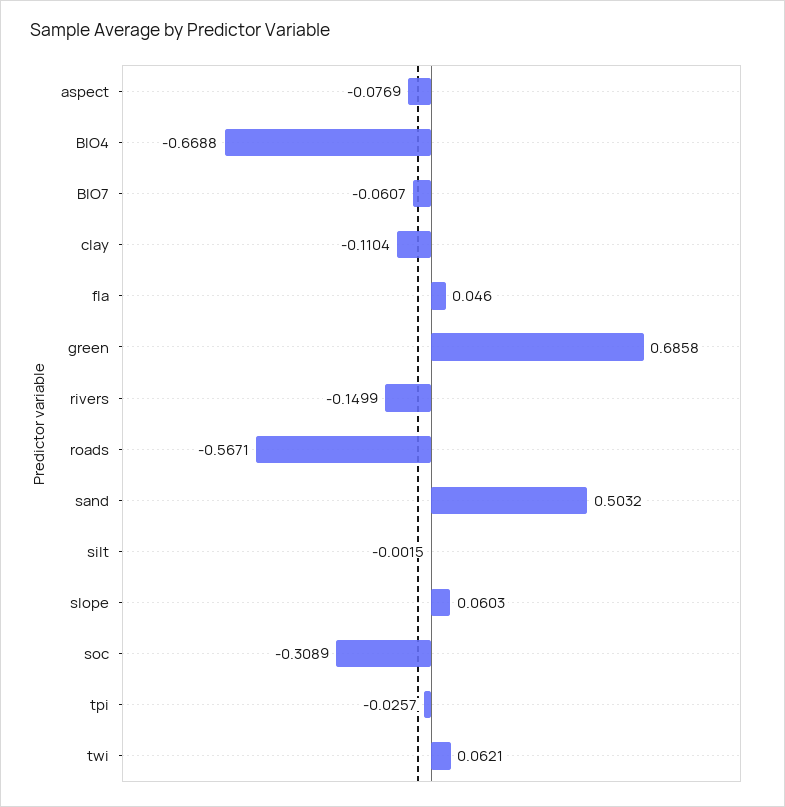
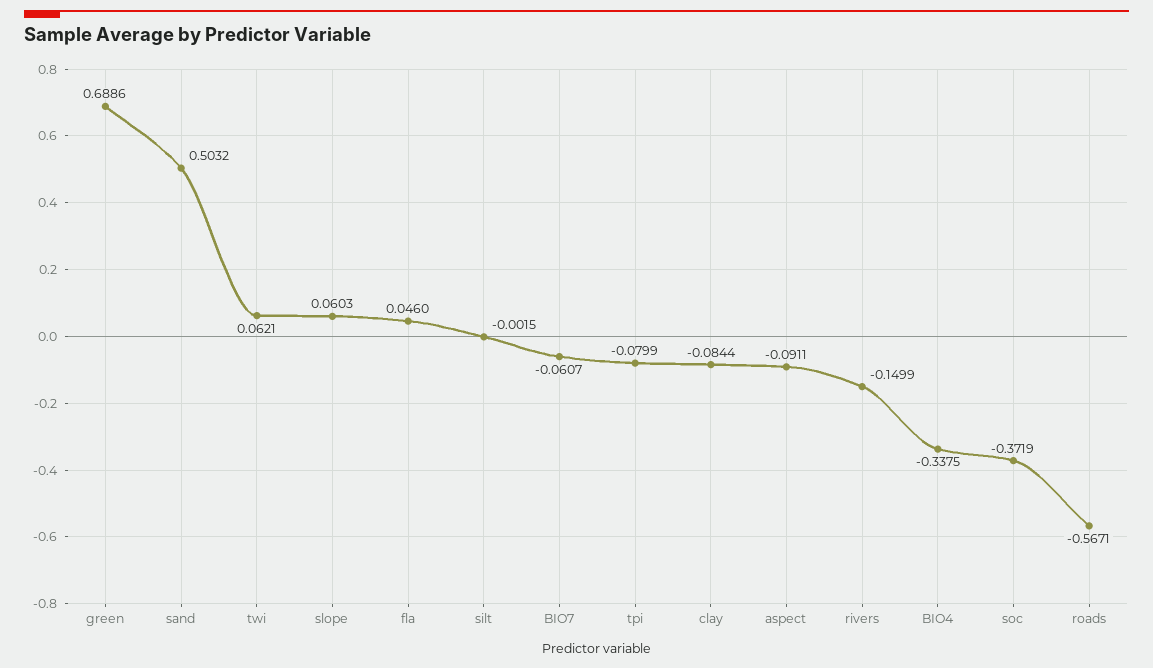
aspect: -0.0769 -> -0.0911
BIO4: -0.6688 -> -0.3375
clay: -0.1104 -> -0.0844
green: 0.6858 -> 0.6886
soc: -0.3089 -> -0.3719
tpi: -0.0257 -> -0.0799

